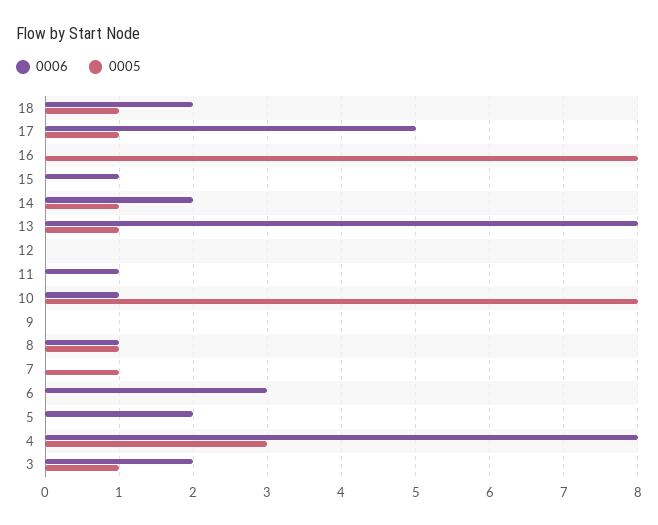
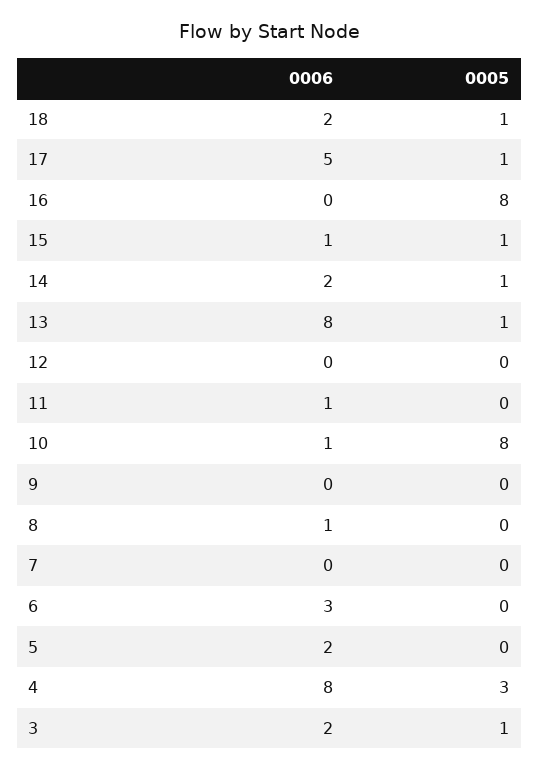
0005, 15: 0 -> 1
0005, 8: 1 -> 0
0005, 7: 1 -> 0

